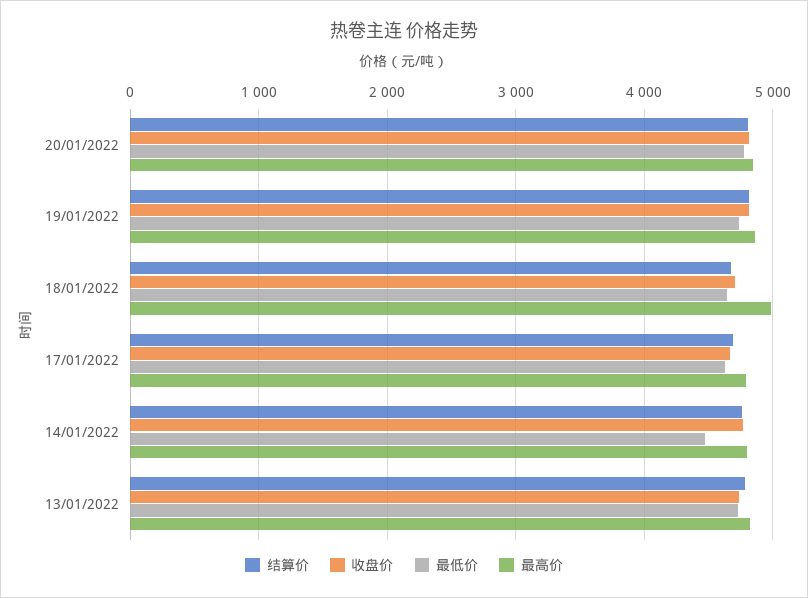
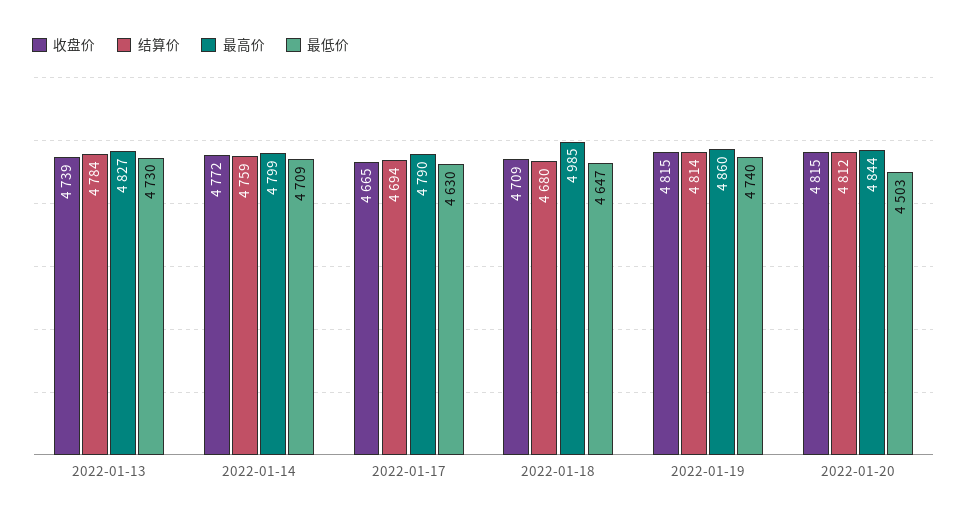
最低价, 20/01/2022: 4800 -> 4503
最低价, 14/01/2022: 4500 -> 4709

